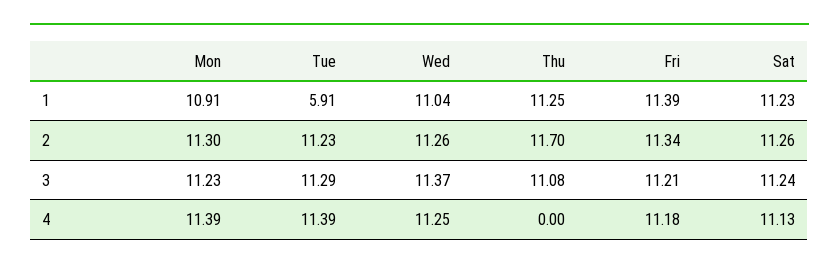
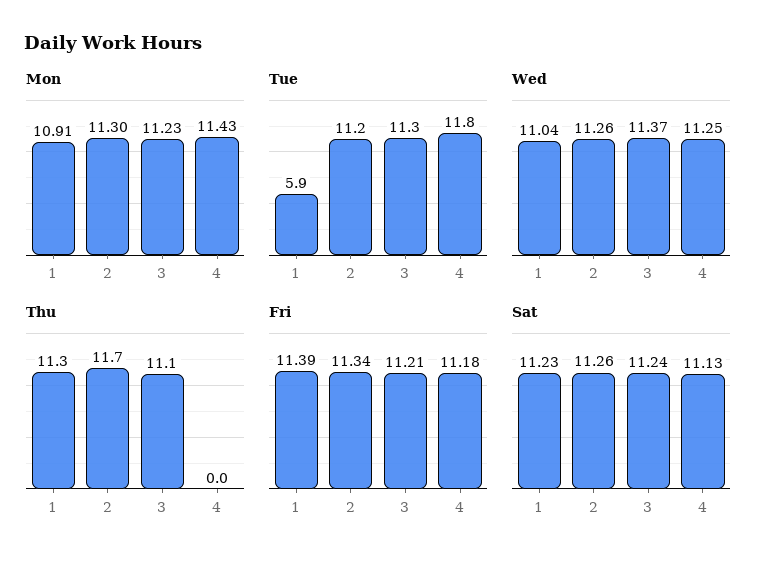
Mon, 4: 11.39 -> 11.43
Tue, 4: 11.39 -> 11.8

